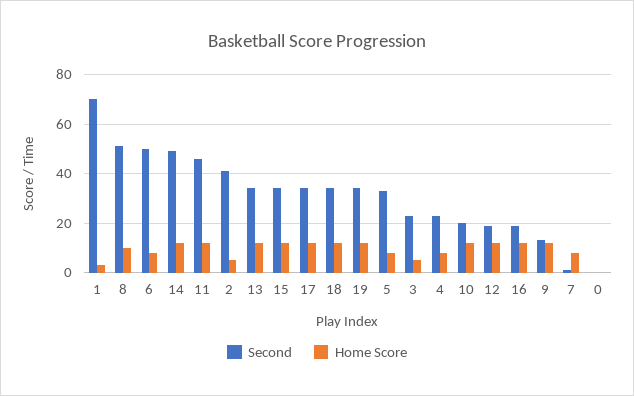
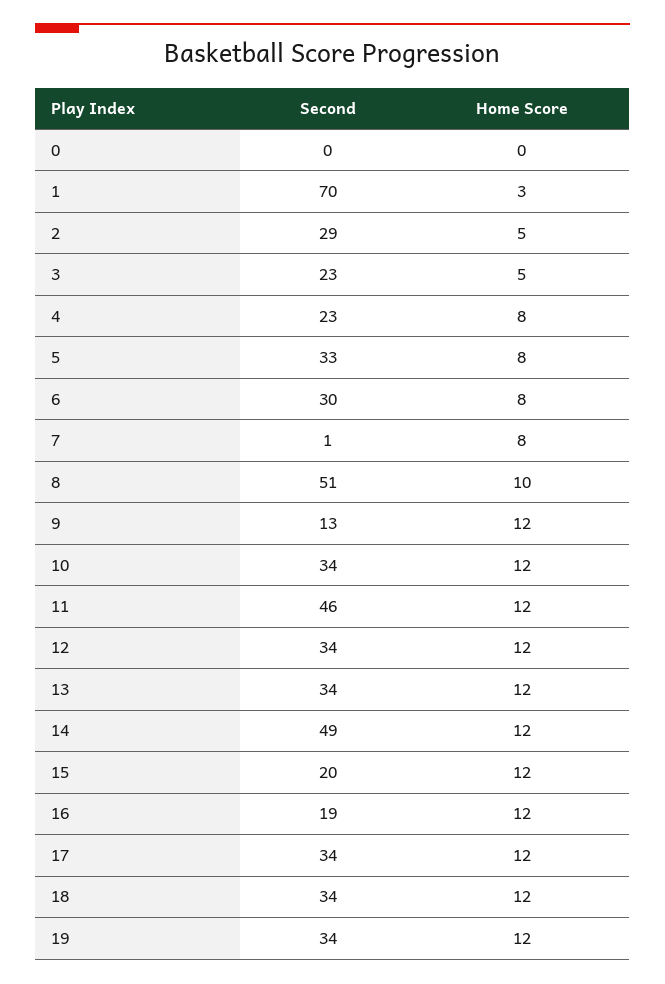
Second, 6: 50 -> 30
Second, 2: 40 -> 29
Second, 15: 35 -> 20
Second, 10: 20 -> 34
Second, 12: 20 -> 34

